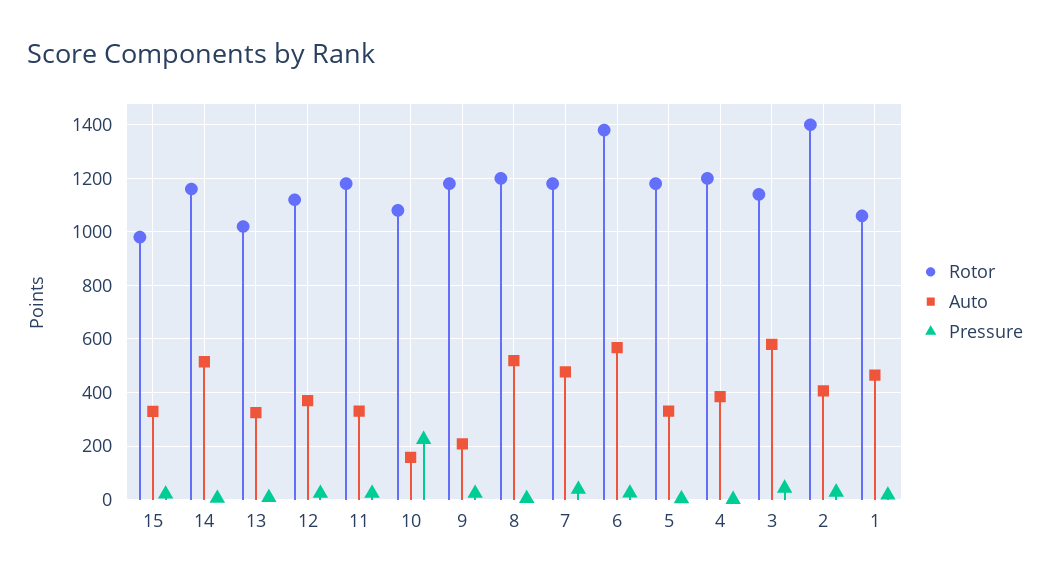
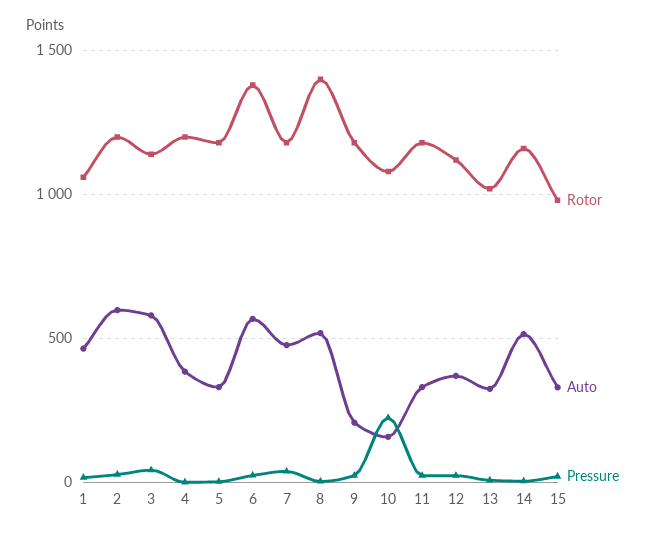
Rotor, 8: 1200 -> 1400
Rotor, 2: 1400 -> 1200
Auto, 2: 400 -> 600

